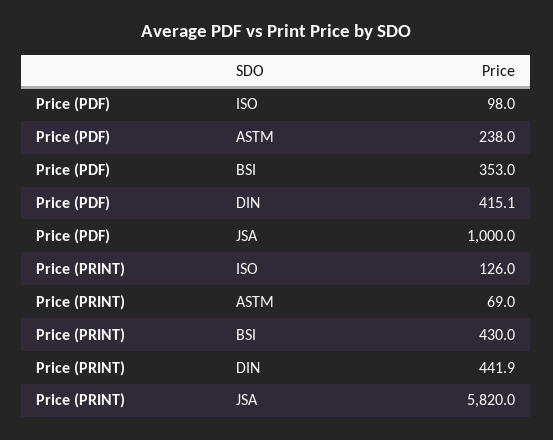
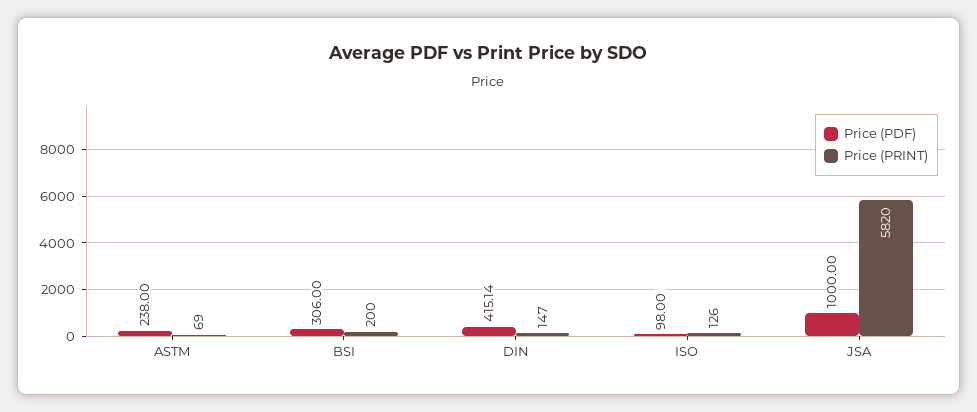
Price (PDF), BSI: 353 -> 306
Price (PRINT), BSI: 430 -> 200
Price (PRINT), DIN: 441.9 -> 147

